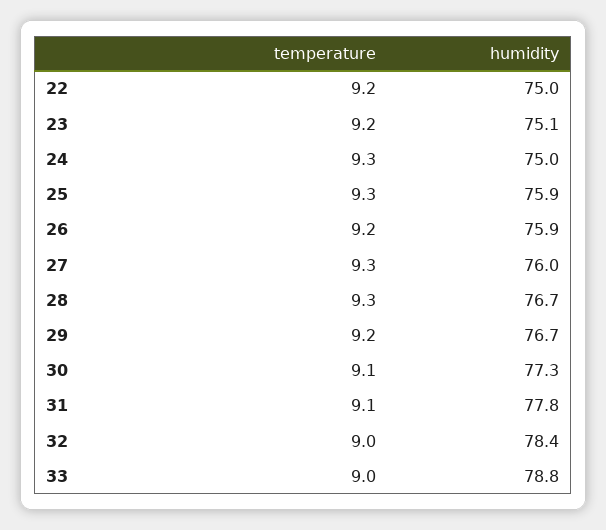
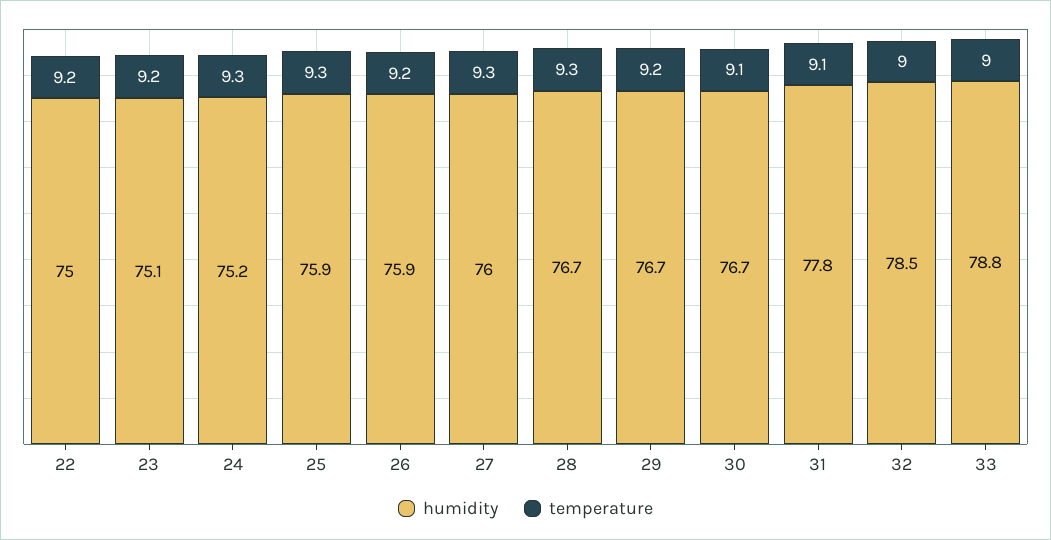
humidity, 24: 75 -> 75.2
humidity, 30: 77.3 -> 76.7
humidity, 32: 78.4 -> 78.5

